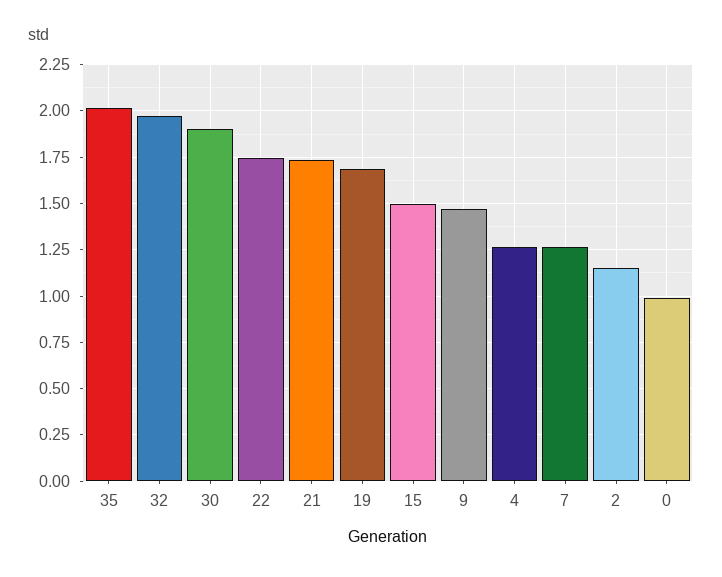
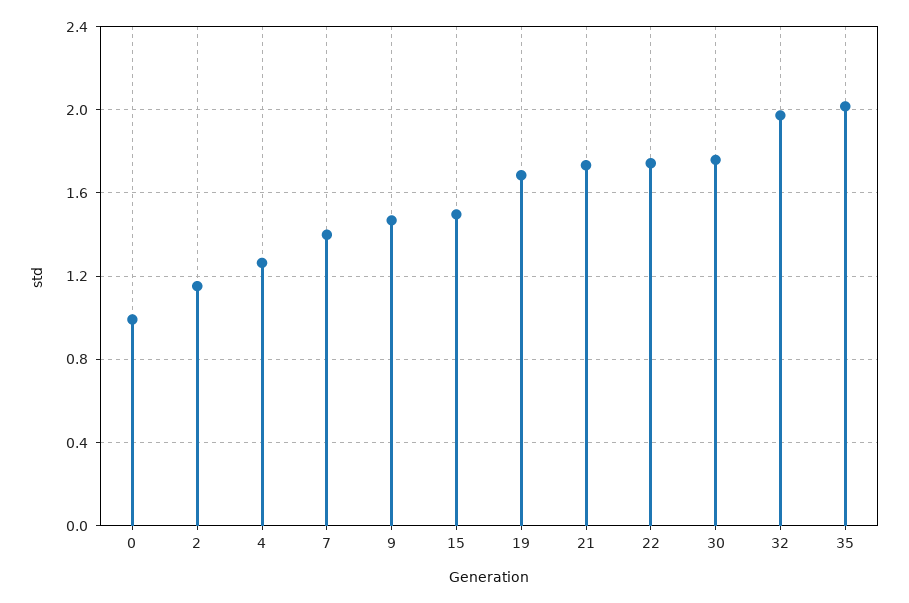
30: 1.9 -> 1.75
7: 1.25 -> 1.4

